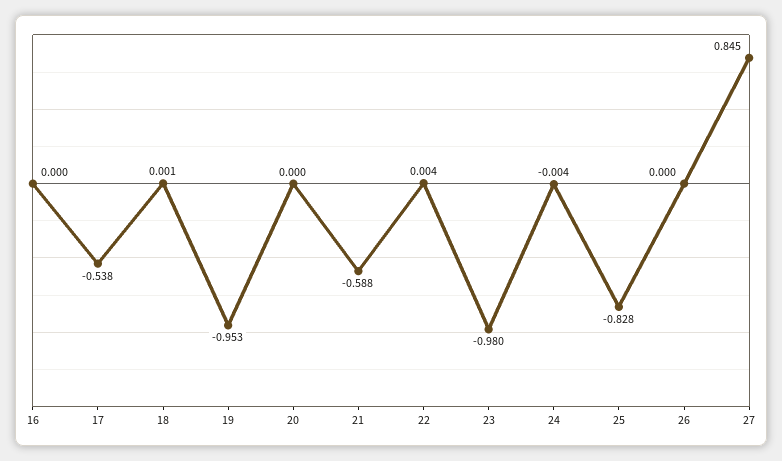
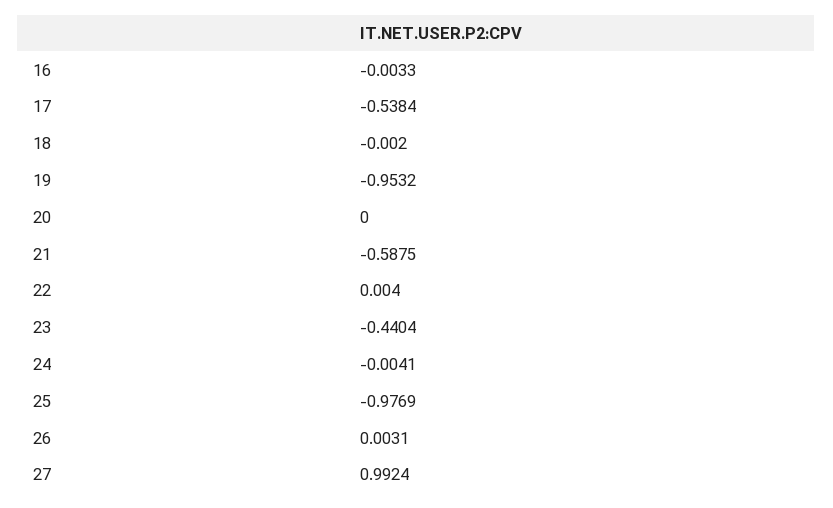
16: 0 -> -0.0033
18: 0.001 -> -0.002
23: -0.98 -> -0.4404
25: -0.828 -> -0.9769
26: 0 -> 0.0031
27: 0.845 -> 0.9924

